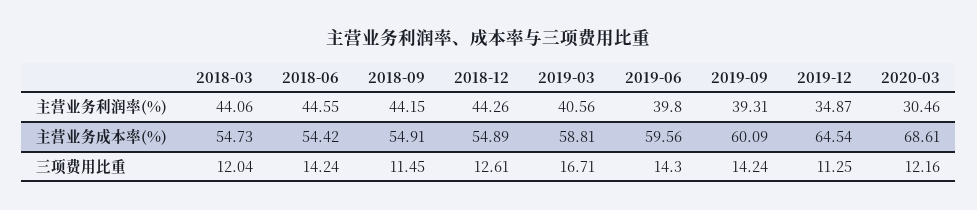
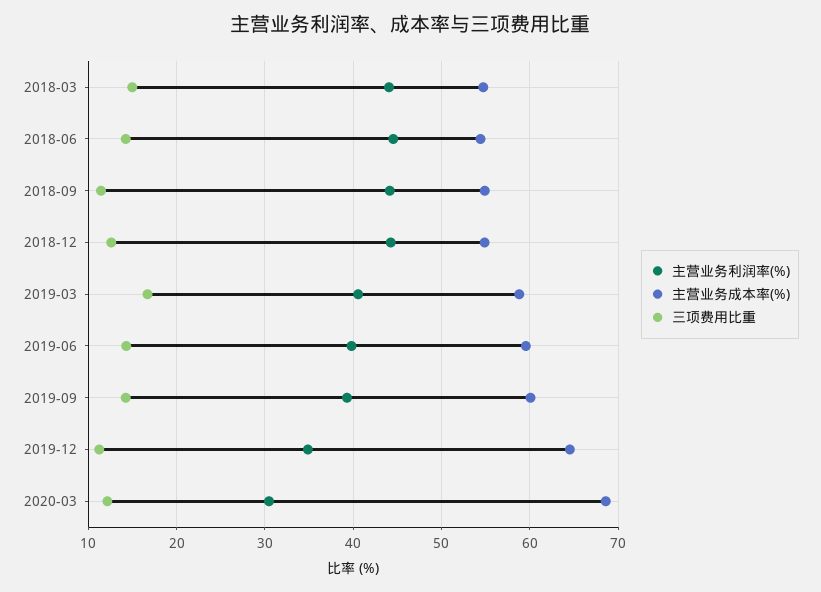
三项费用比重, 2018-03: 12.04 -> 15

